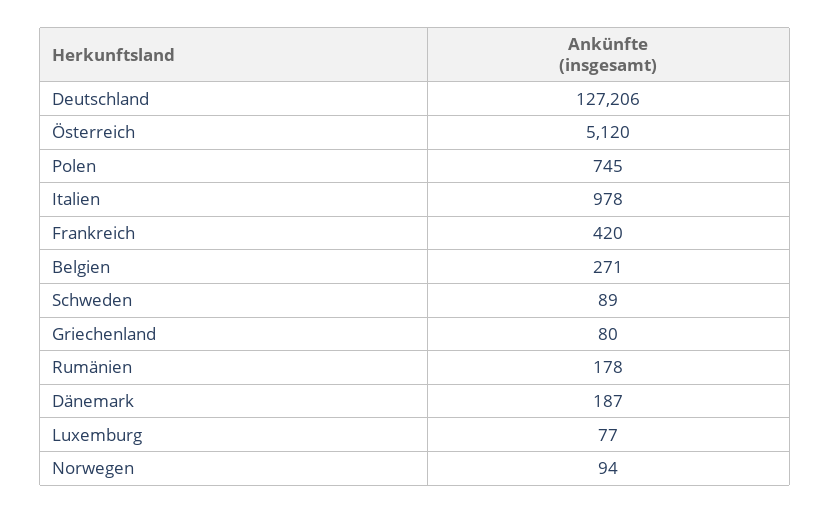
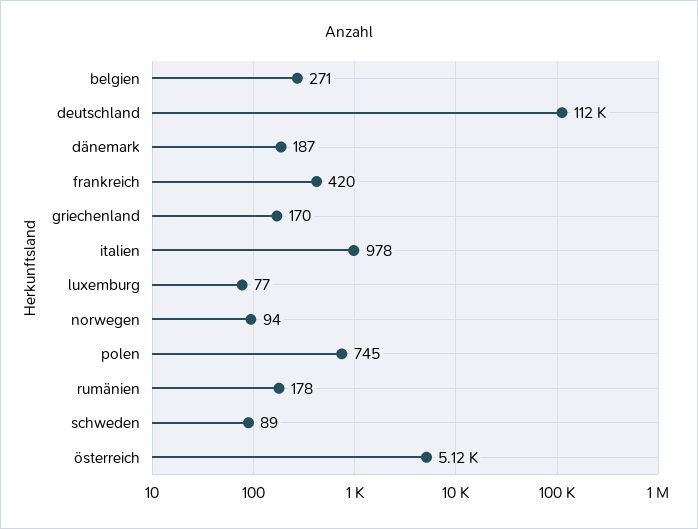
Deutschland: 127206 -> 112000
Griechenland: 80 -> 170

